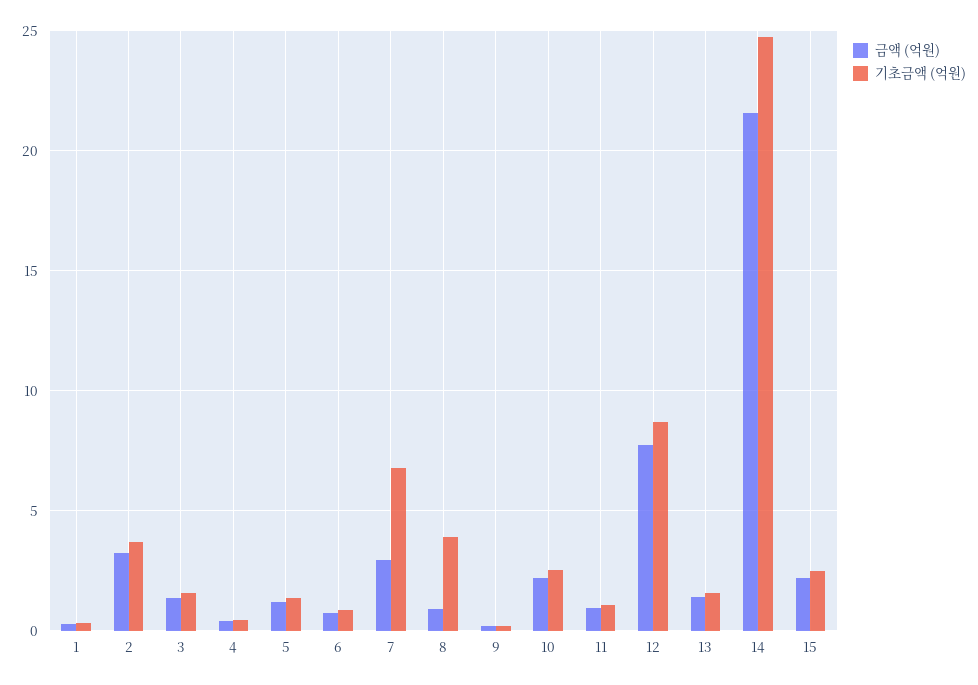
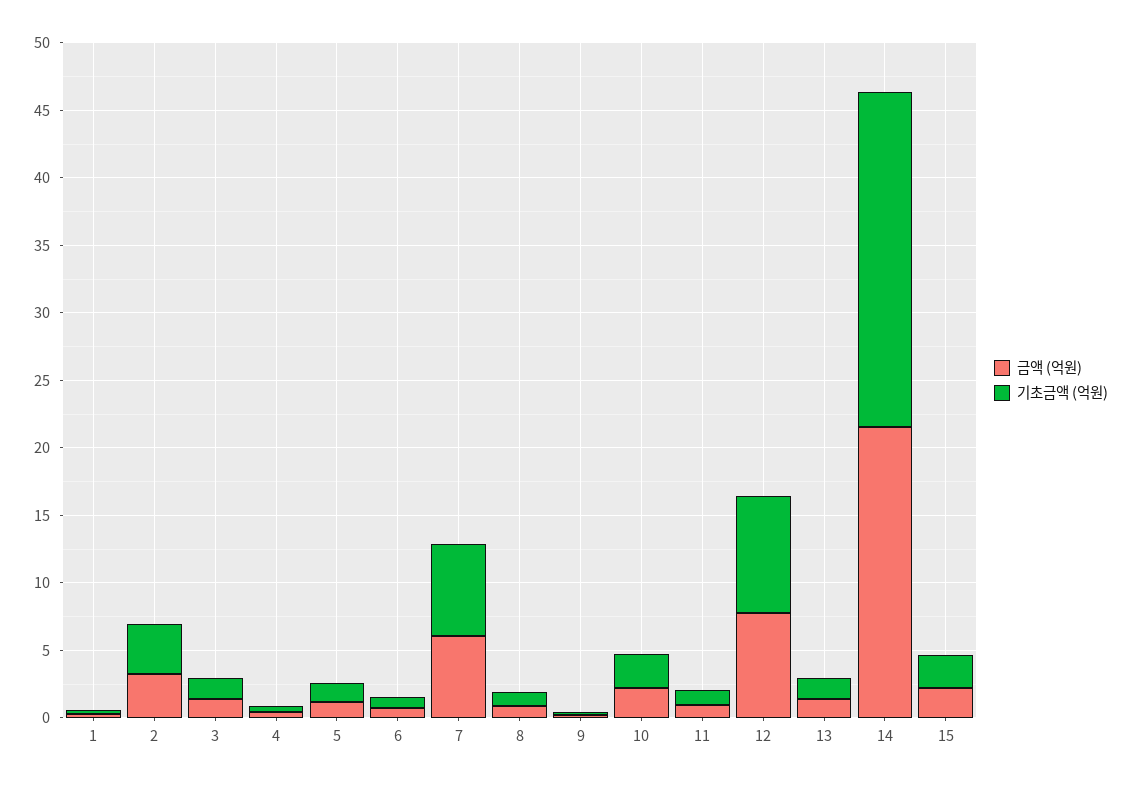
금액 (억원), 7: 3 -> 6
기초금액 (억원), 8: 4 -> 1

